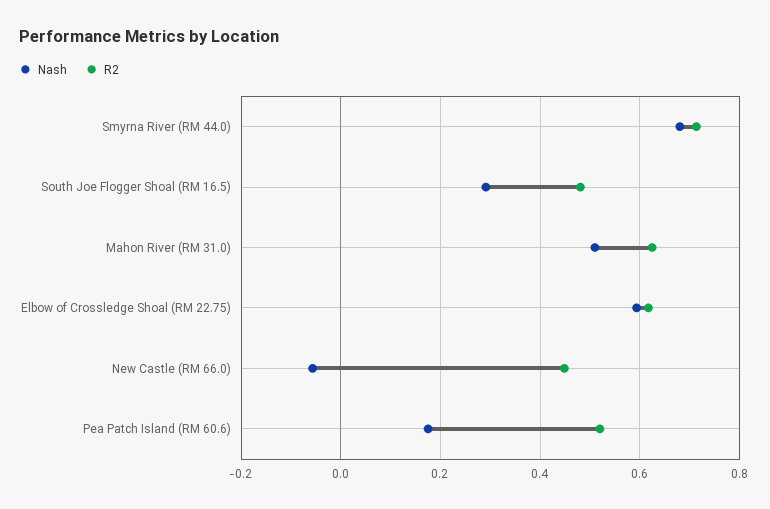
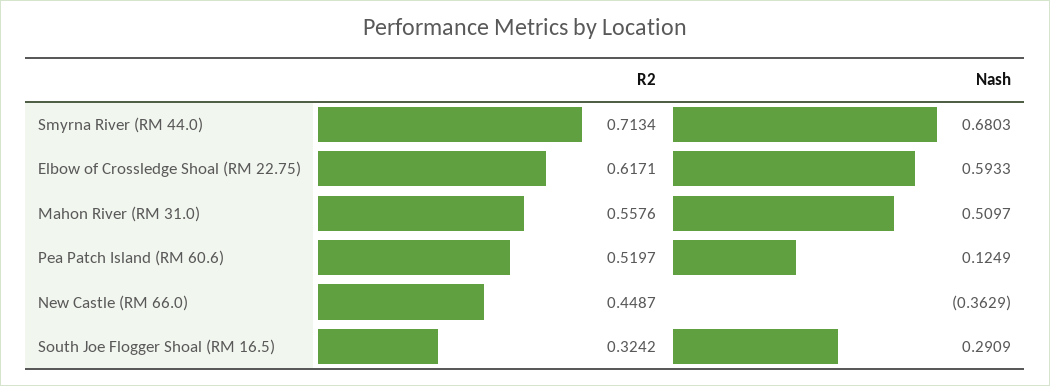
R2, South Joe Flogger Shoal (RM 16.5): 0.48 -> 0.3242
R2, Mahon River (RM 31.0): 0.62 -> 0.5576
Nash, New Castle (RM 66.0): -0.06 -> -0.3629
Nash, Pea Patch Island (RM 60.6): 0.18 -> 0.1249

